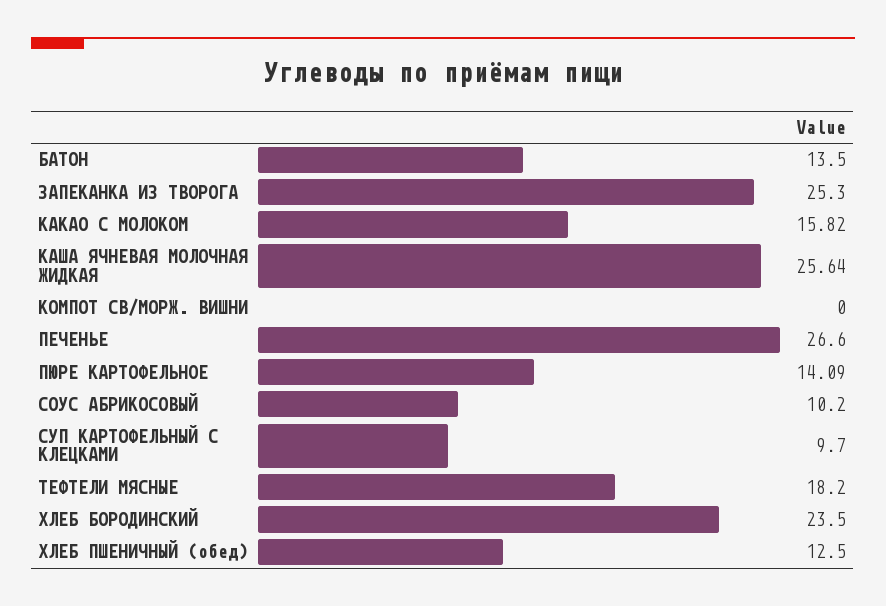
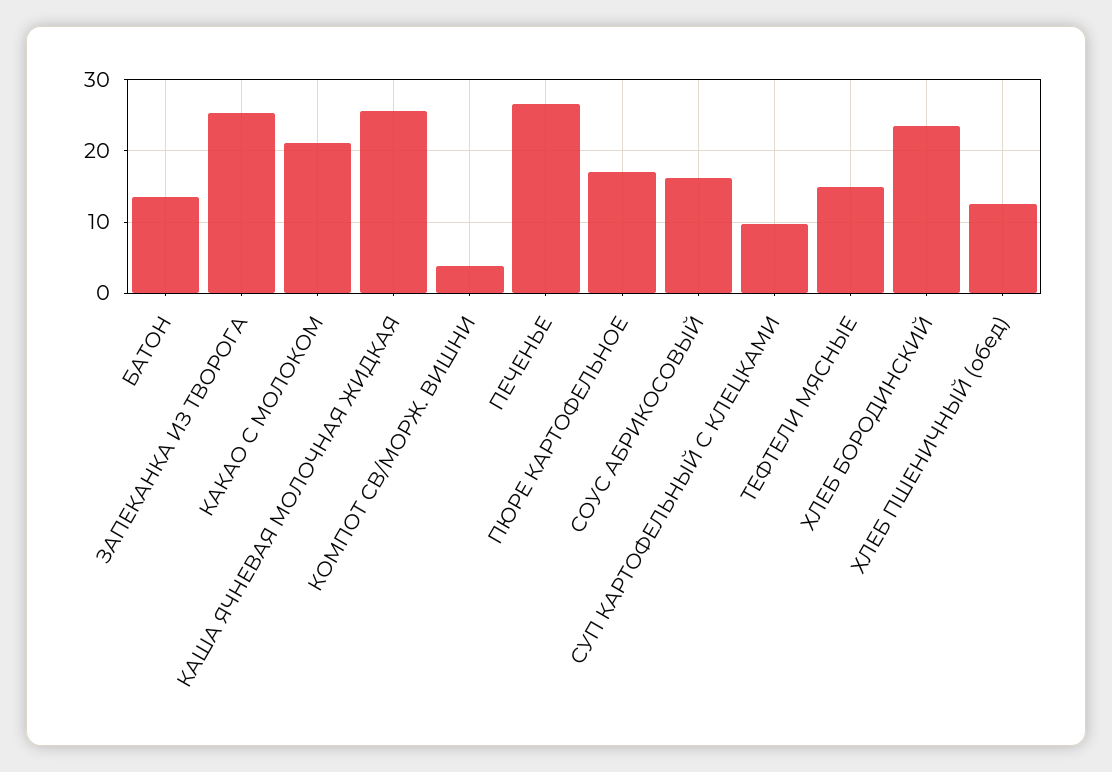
КАКАО С МОЛОКОМ: 15.82 -> 21
КОМПОТ СВ/МОРЖ. ВИШНИ: 0 -> 4
ПЮРЕ КАРТОФЕЛЬНОЕ: 14.09 -> 17
СОУС АБРИКОСОВЫЙ: 10.2 -> 16
ТЕФТЕЛИ МЯСНЫЕ: 18.2 -> 15

